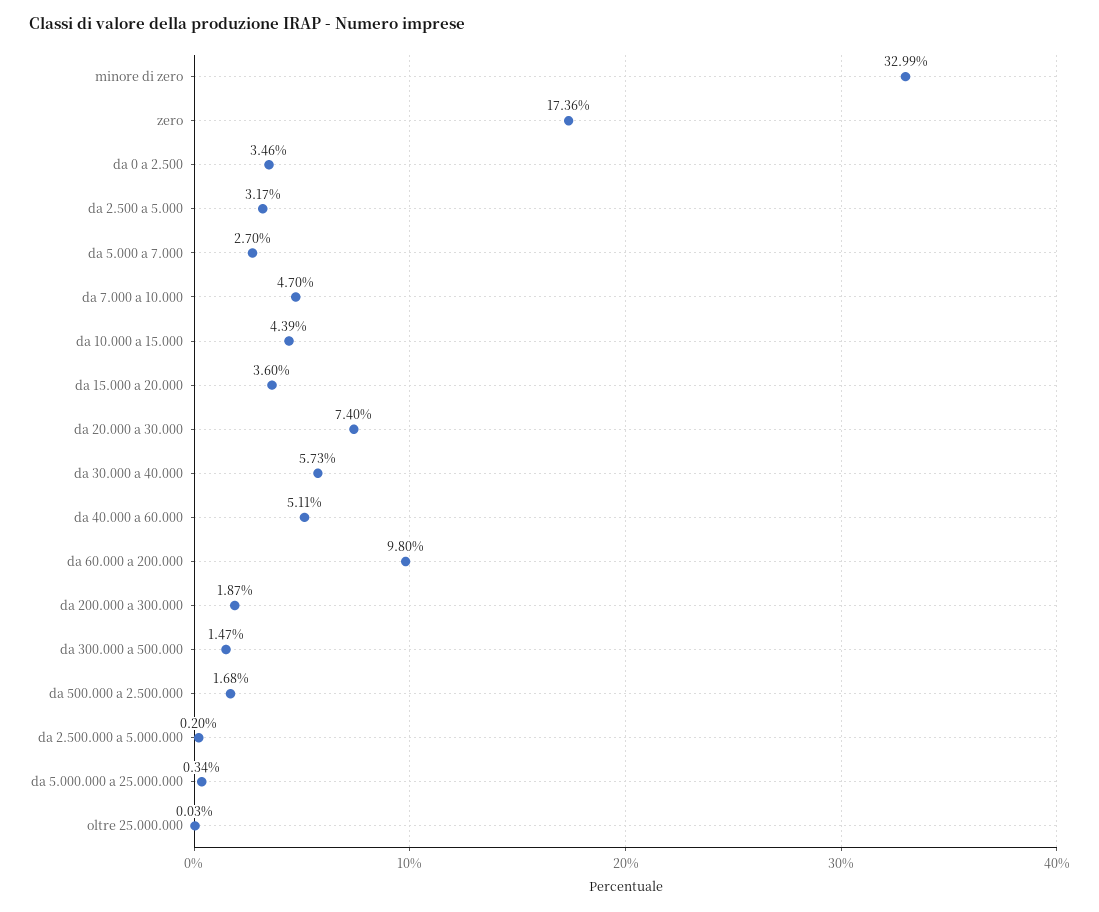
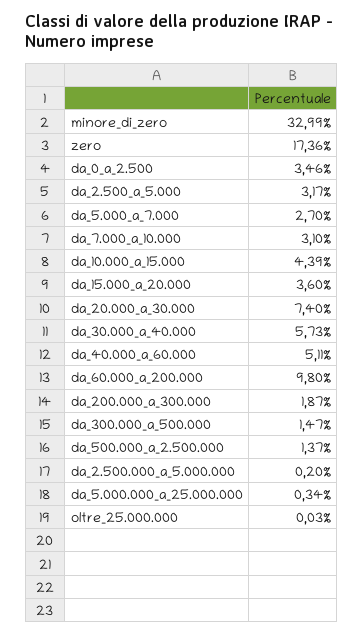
da 7.000 a 10.000: 4.7 -> 3.1
da 500.000 a 2.500.000: 1.68 -> 1.37

